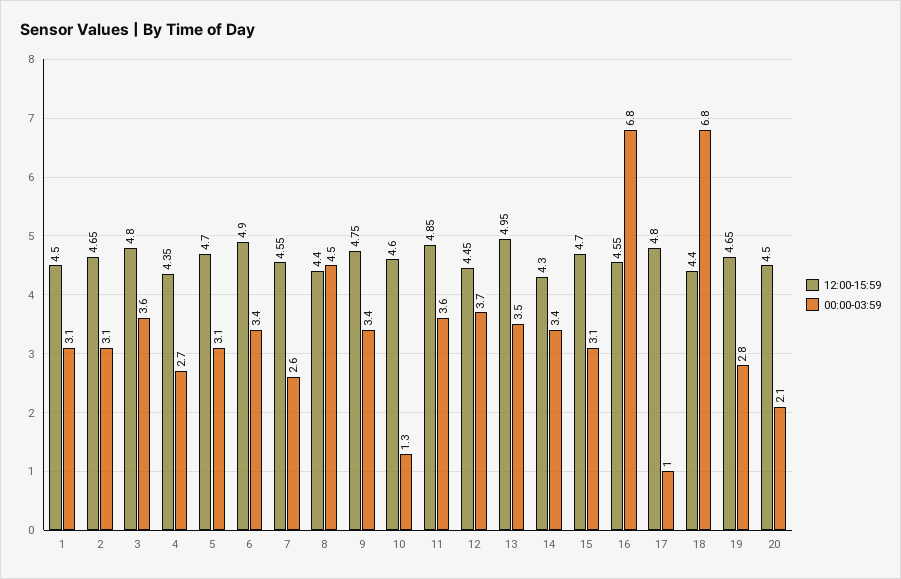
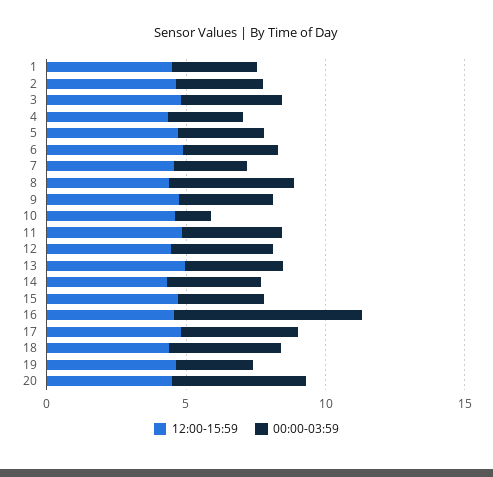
00:00-03:59, 17: 1 -> 4
00:00-03:59, 18: 6.8 -> 4
00:00-03:59, 20: 2.1 -> 5

